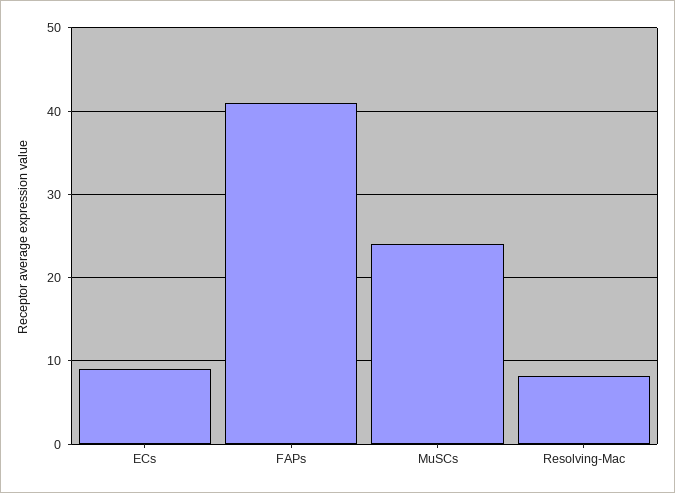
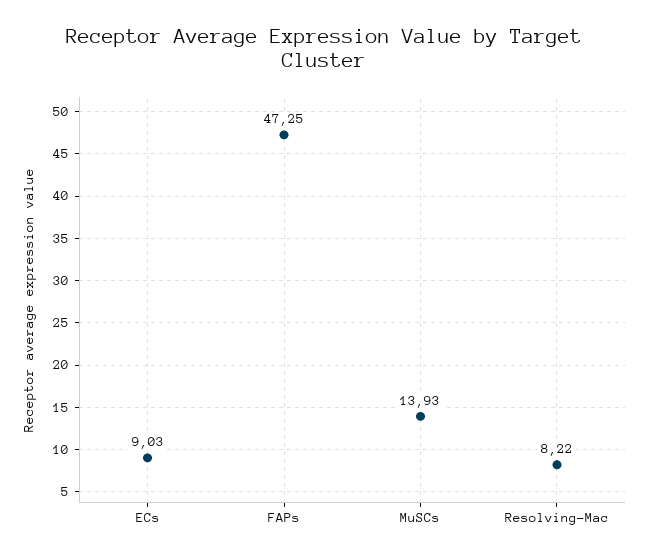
FAPs: 41 -> 47.25
MuSCs: 24 -> 13.93

